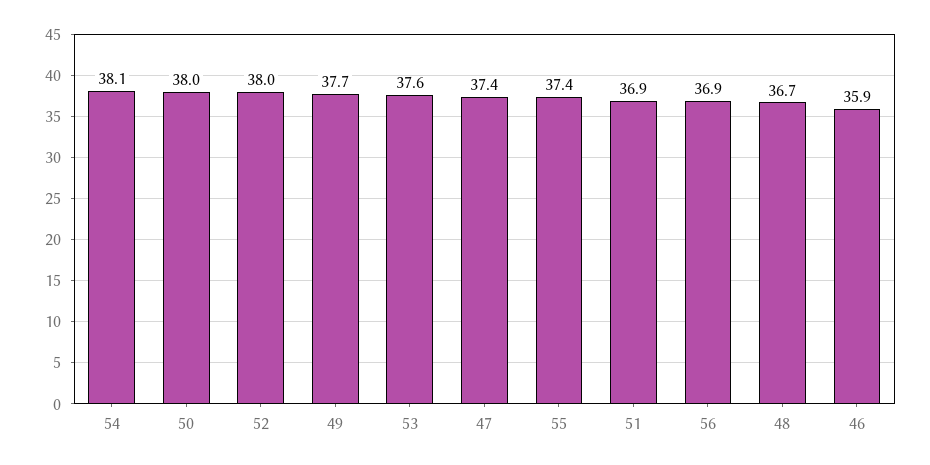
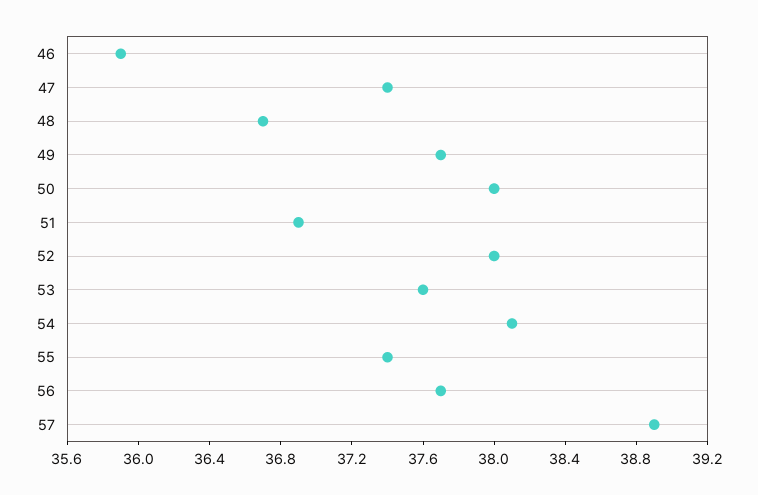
56: 36.9 -> 37.7
57: none -> 38.9

